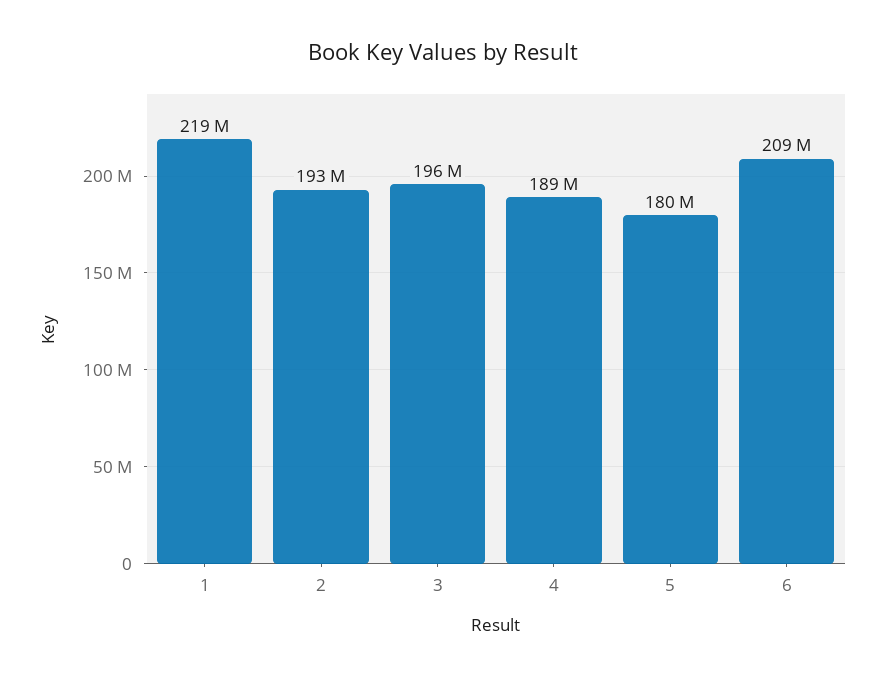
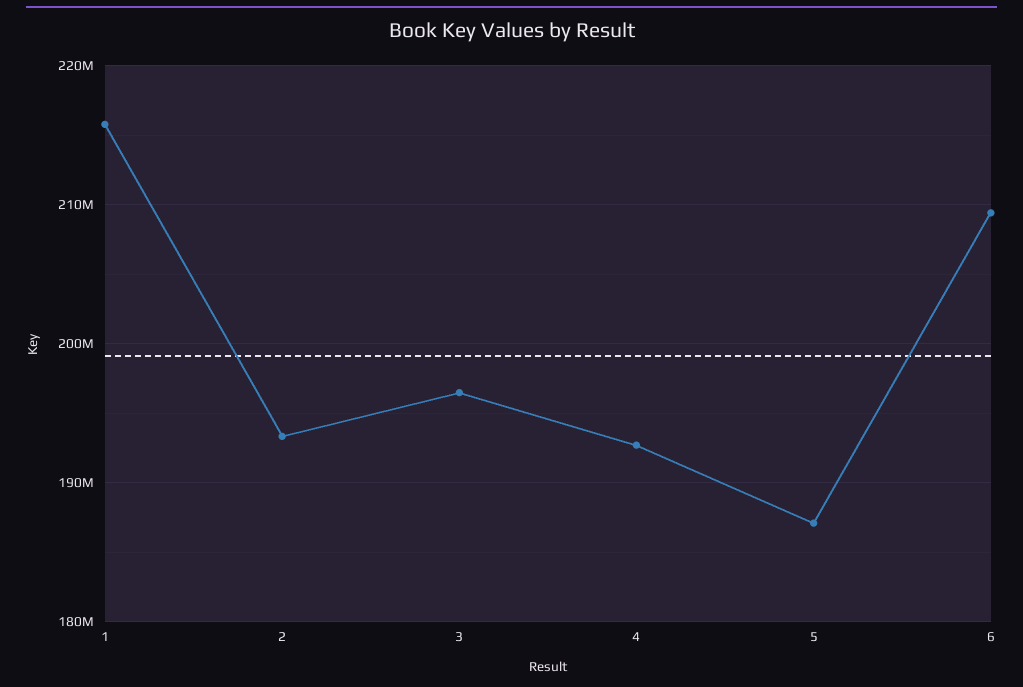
1: 219000000 -> 216000000
4: 189000000 -> 193000000
5: 180000000 -> 187000000

